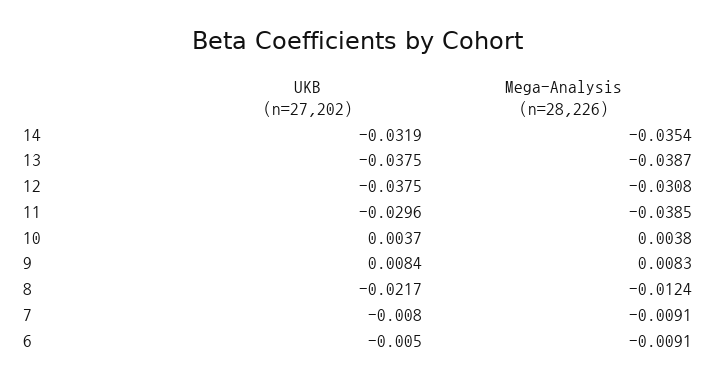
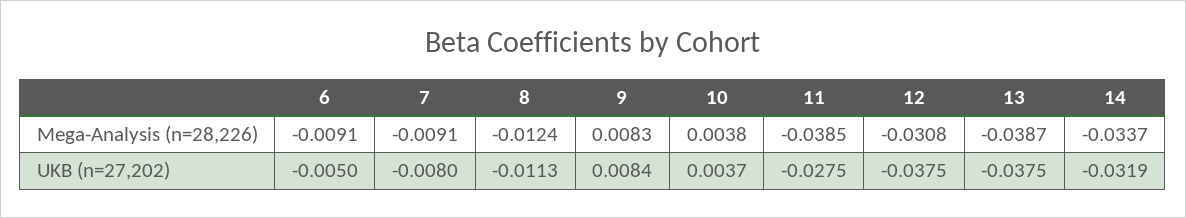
Mega-Analysis (n=28,226), 14: -0.0354 -> -0.0337
UKB (n=27,202), 11: -0.0296 -> -0.0275
UKB (n=27,202), 8: -0.0217 -> -0.0113

